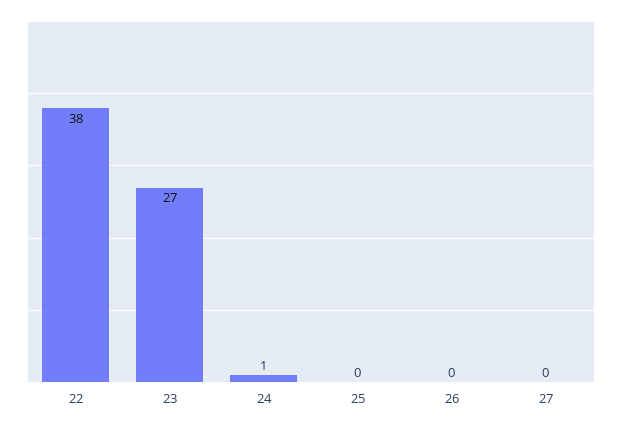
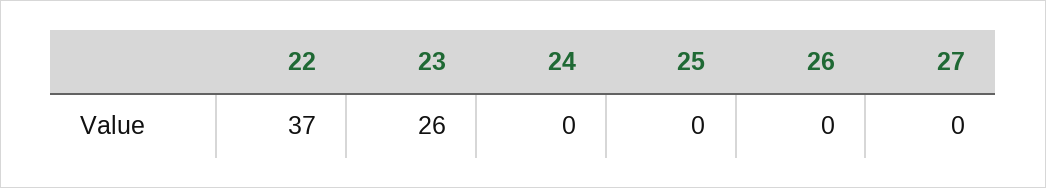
22: 38 -> 37
23: 27 -> 26
24: 1 -> 0

